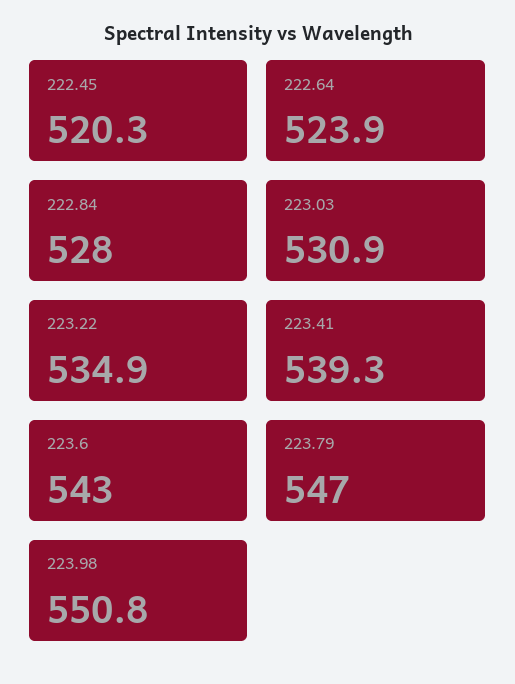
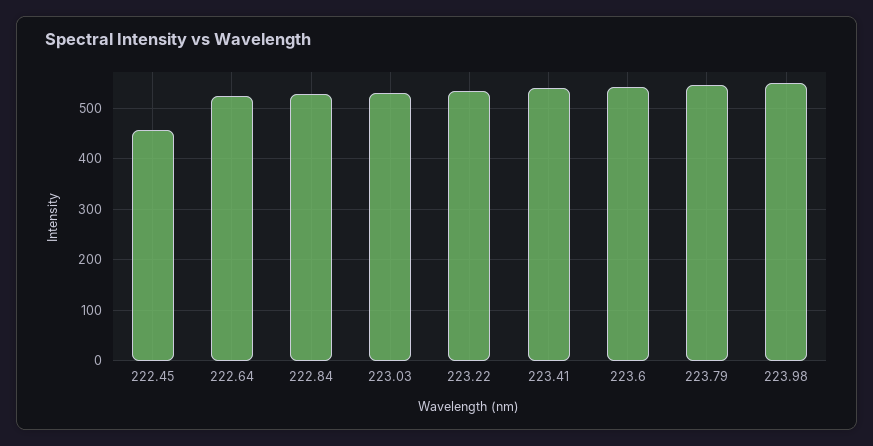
222.45: 520.3 -> 460

